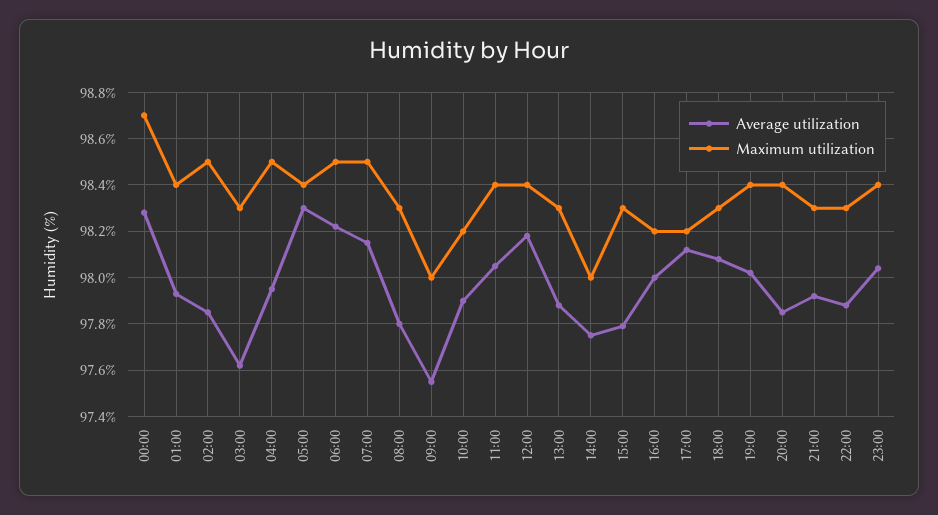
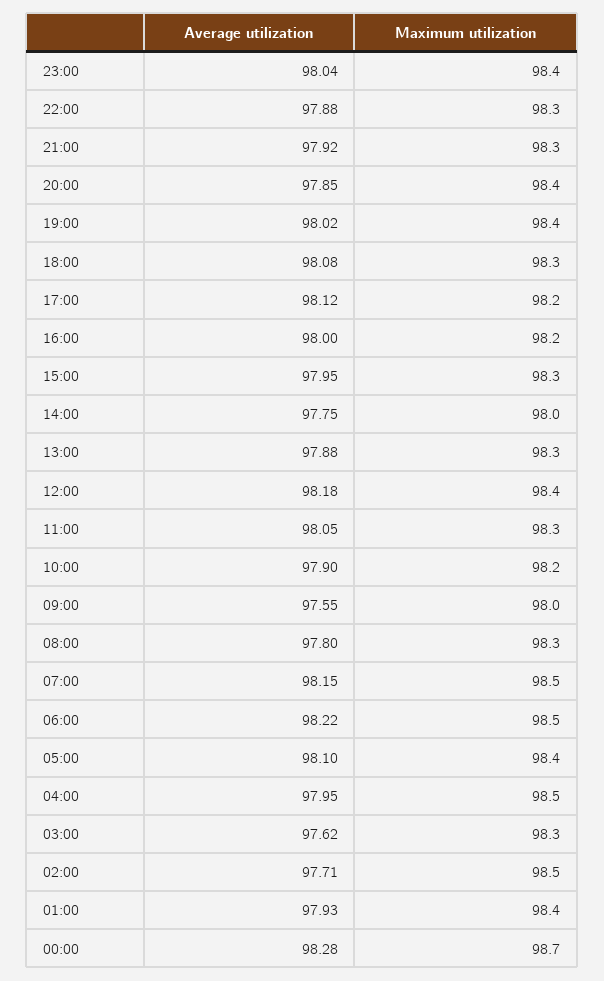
Average utilization, 02:00: 97.85 -> 97.71
Average utilization, 05:00: 98.3 -> 98.1
Maximum utilization, 11:00: 98.4 -> 98.3
Average utilization, 15:00: 97.8 -> 97.95

